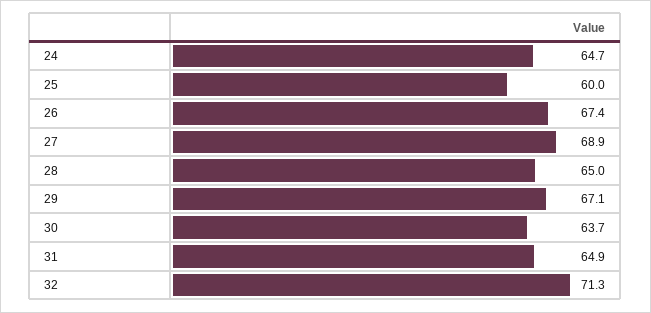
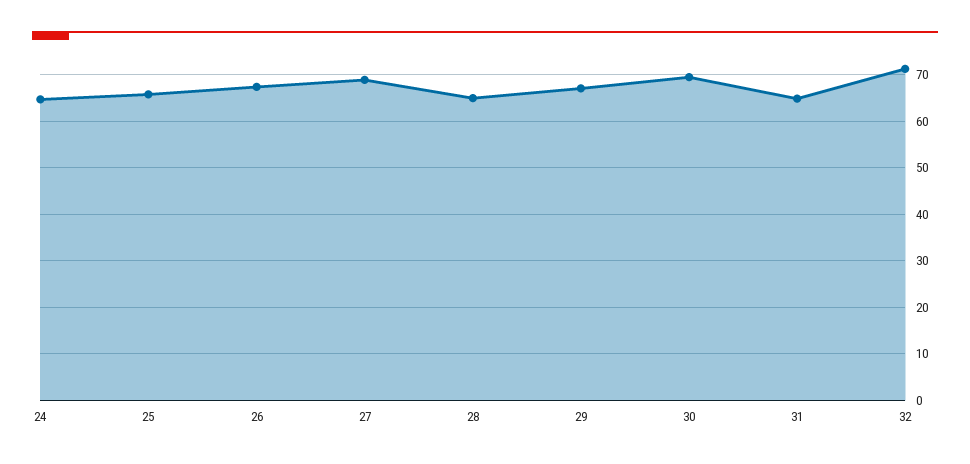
25: 60 -> 66
30: 63.7 -> 70

